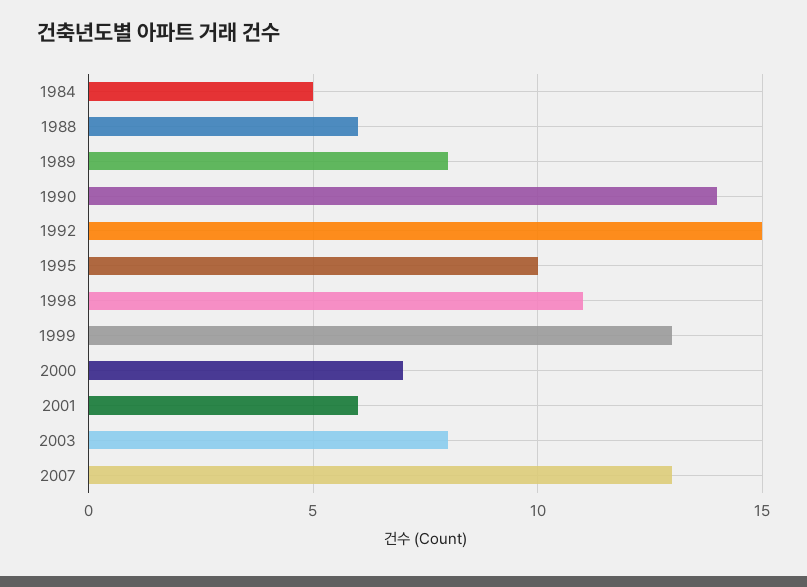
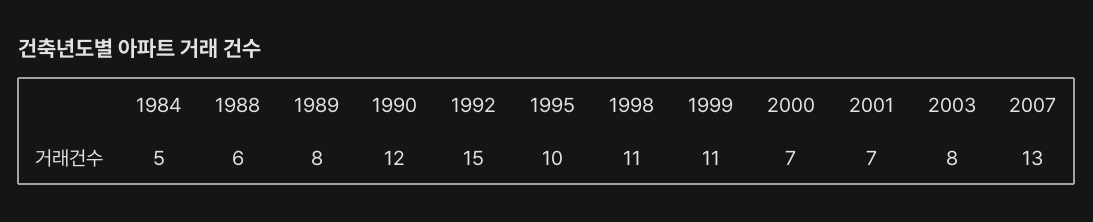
1990: 14 -> 12
1999: 13 -> 11
2001: 6 -> 7

